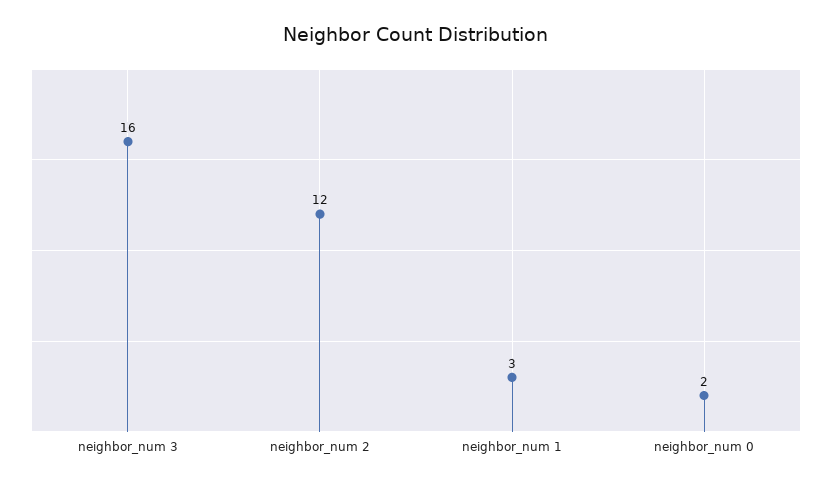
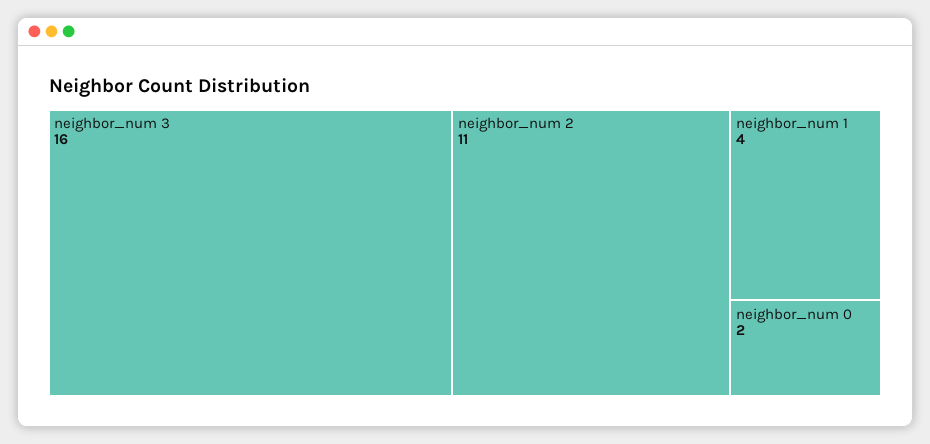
neighbor_num 2: 12 -> 11
neighbor_num 1: 3 -> 4

